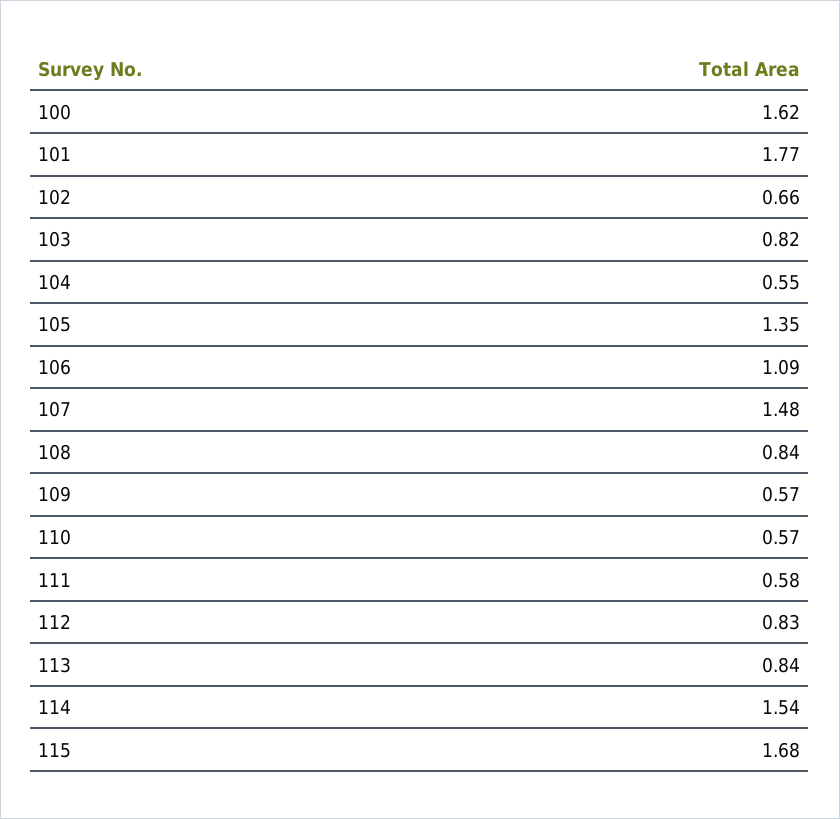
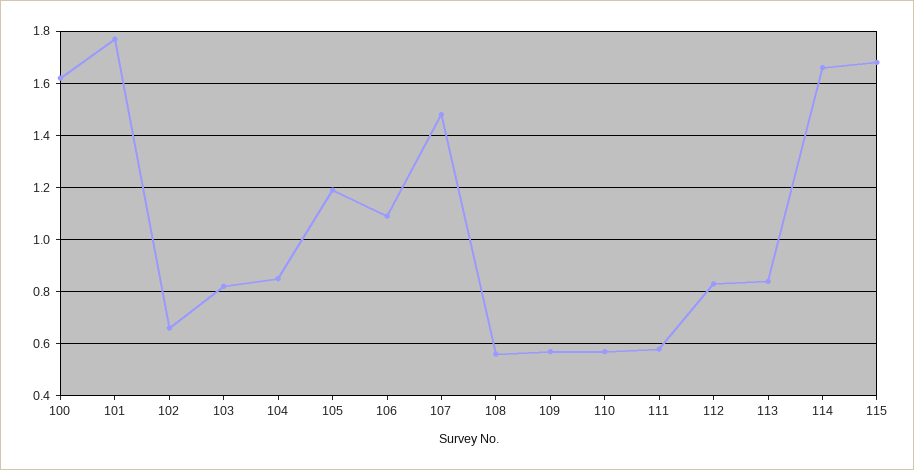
104: 0.55 -> 0.85
105: 1.35 -> 1.2
108: 0.84 -> 0.55
114: 1.54 -> 1.65

